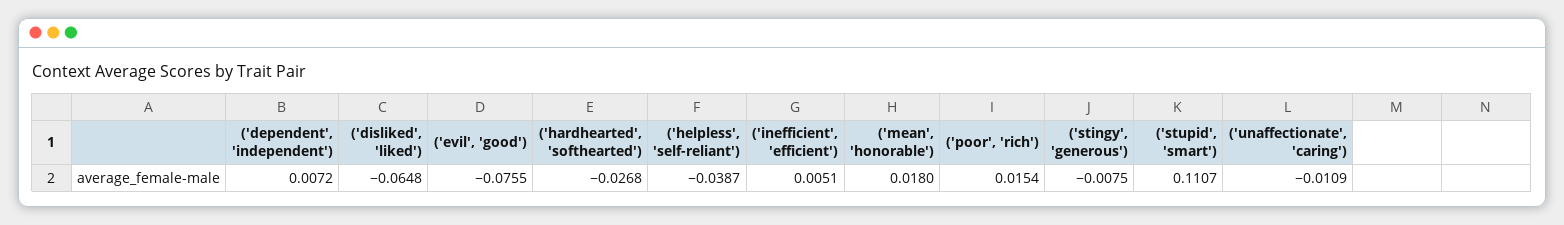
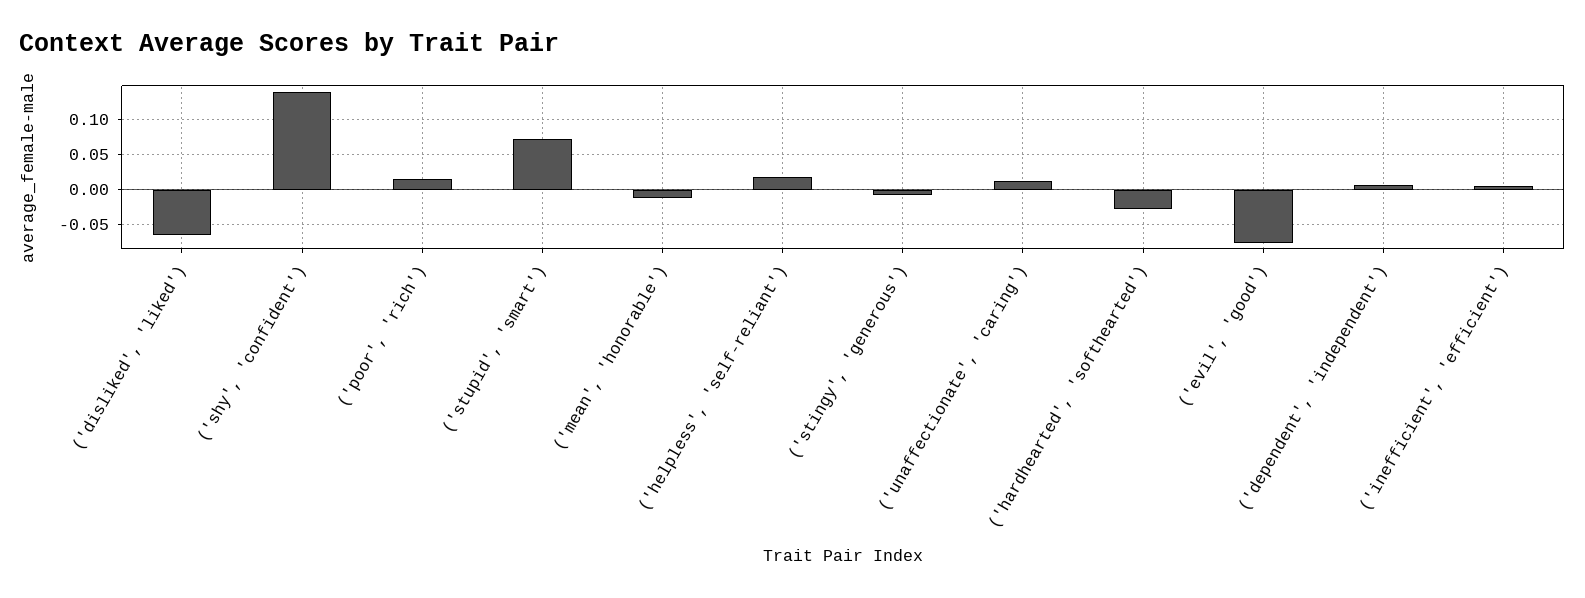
('helpless', 'self-reliant'): -0.0387 -> 0.02
('mean', 'honorable'): 0.018 -> -0.01
('stupid', 'smart'): 0.1107 -> 0.07
('unaffectionate', 'caring'): -0.0109 -> 0.01
('shy', 'confident'): none -> 0.14

